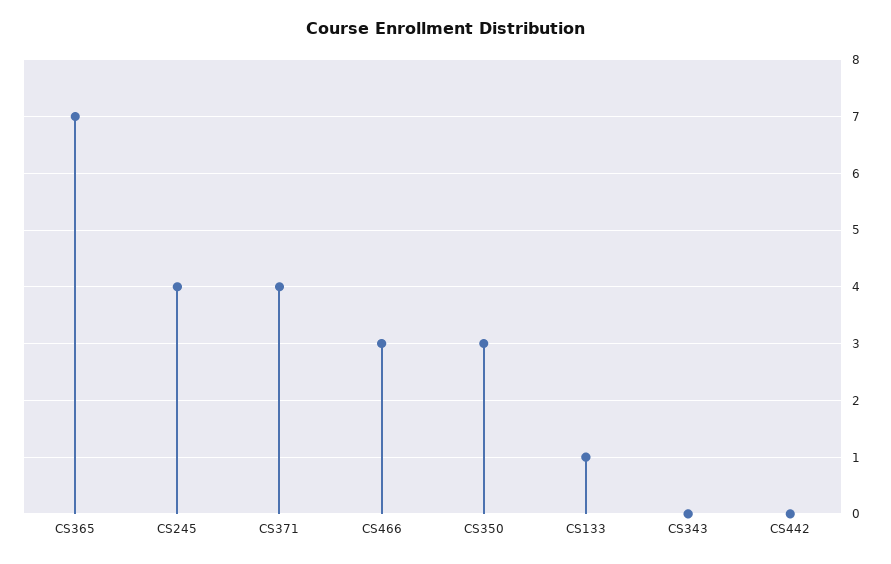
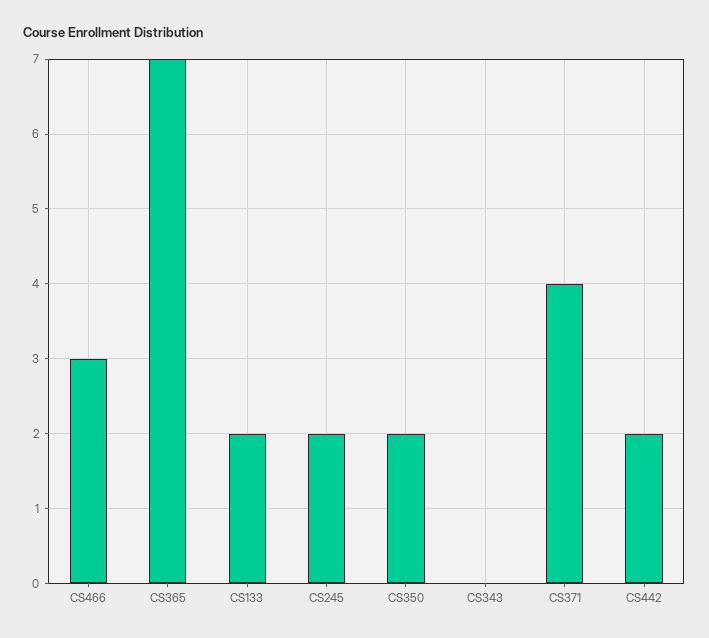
CS245: 4 -> 2
CS350: 3 -> 2
CS133: 1 -> 2
CS442: 0 -> 2

